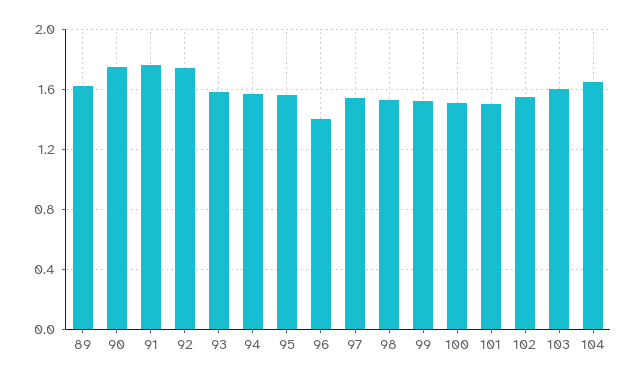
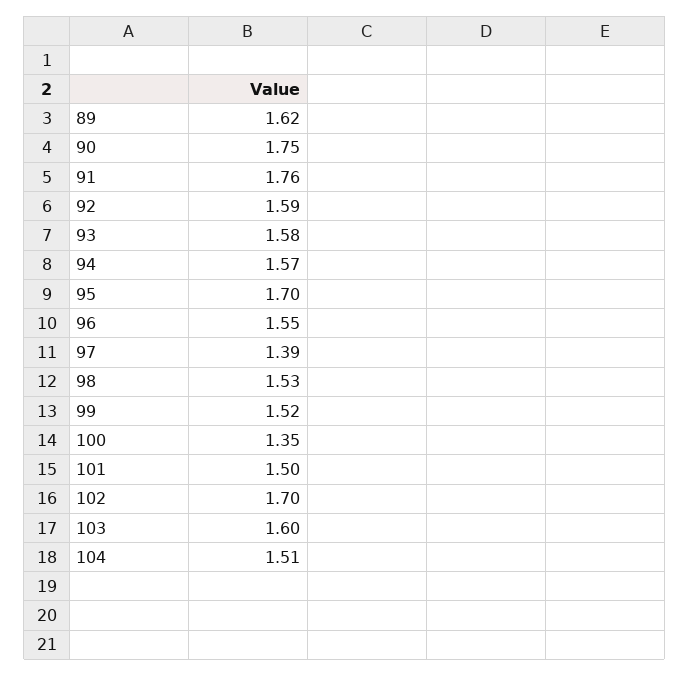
92: 1.75 -> 1.59
95: 1.55 -> 1.7
96: 1.4 -> 1.55
97: 1.55 -> 1.39
100: 1.5 -> 1.35
102: 1.55 -> 1.7
104: 1.65 -> 1.51

